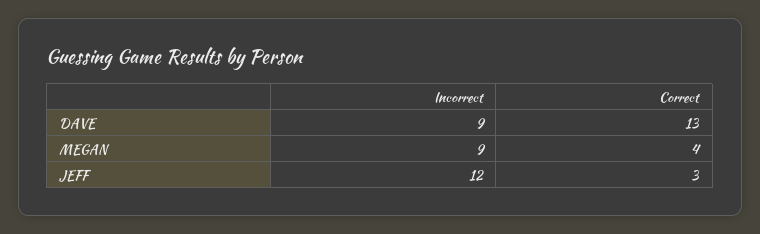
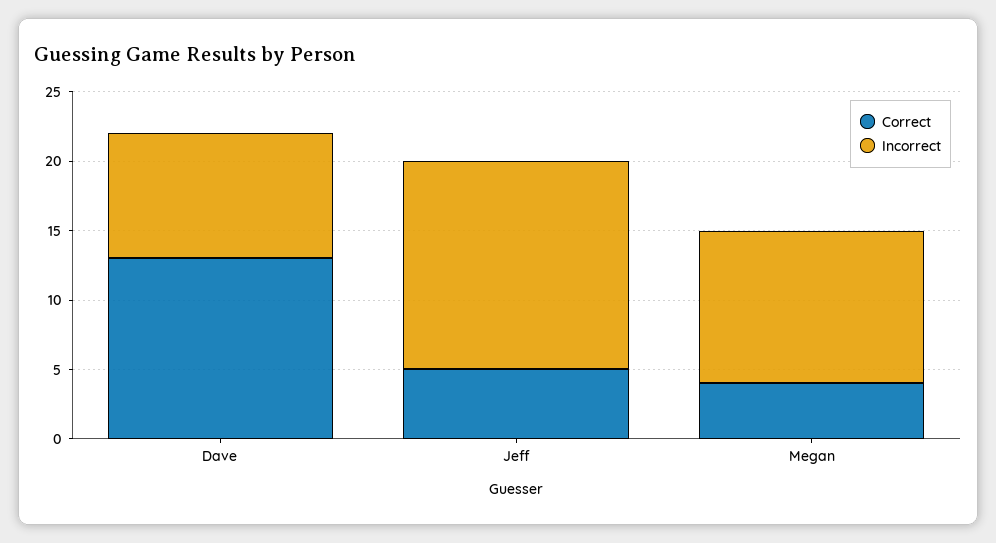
Incorrect, MEGAN: 9 -> 11
Incorrect, JEFF: 12 -> 15
Correct, JEFF: 3 -> 5

